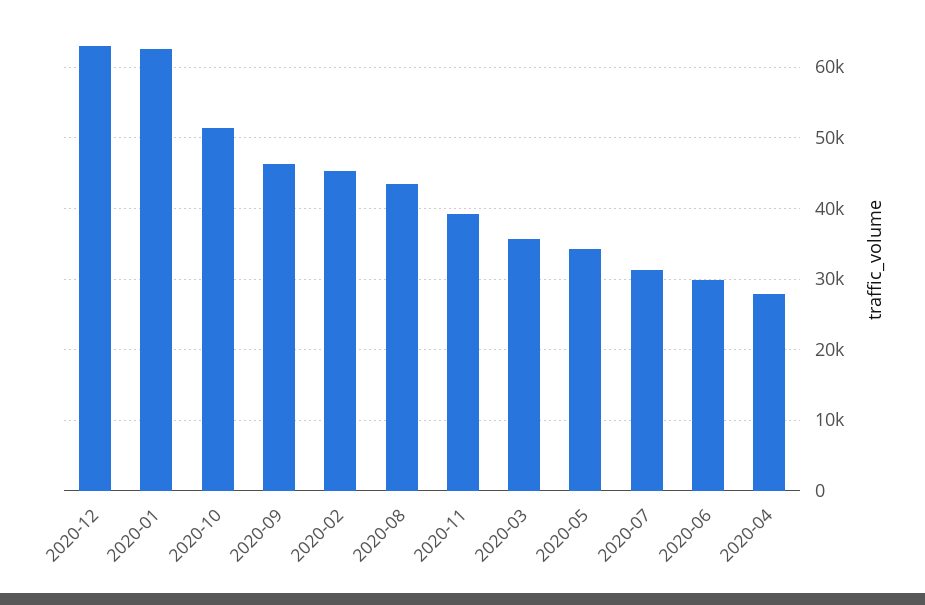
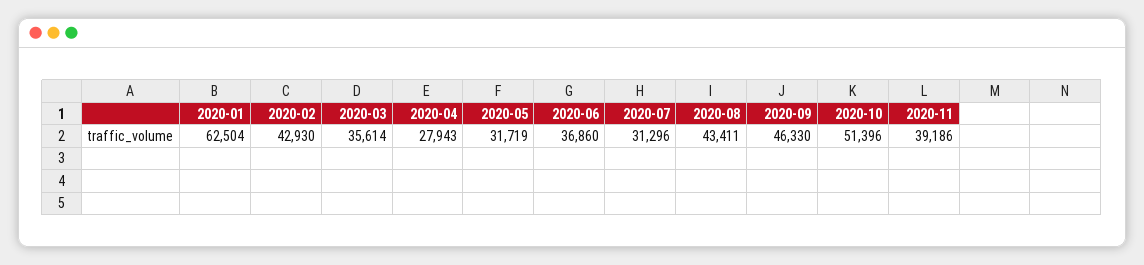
2020-12: 63000 -> none
2020-02: 45000 -> 42930
2020-05: 34000 -> 31719
2020-06: 30000 -> 36860

